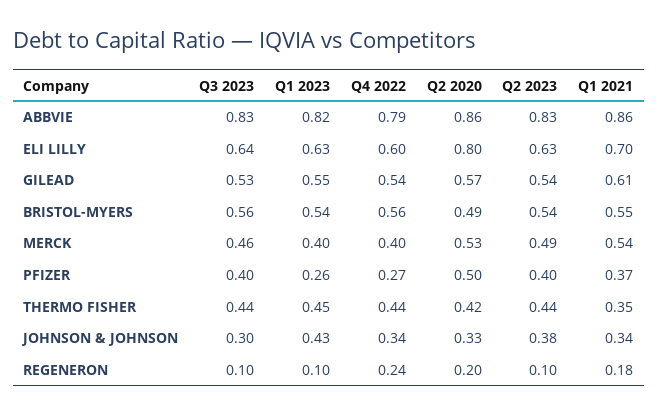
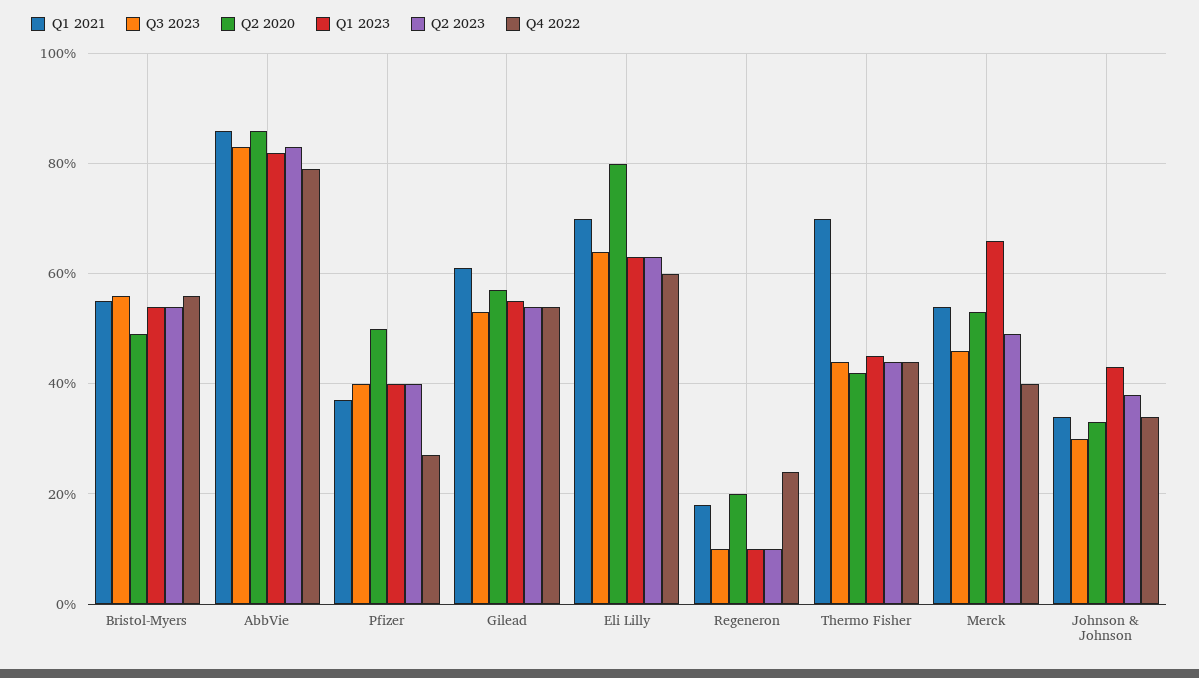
Q1 2023, MERCK: 0.4 -> 0.65
Q1 2023, PFIZER: 0.26 -> 0.4
Q1 2021, THERMO FISHER: 0.35 -> 0.7

